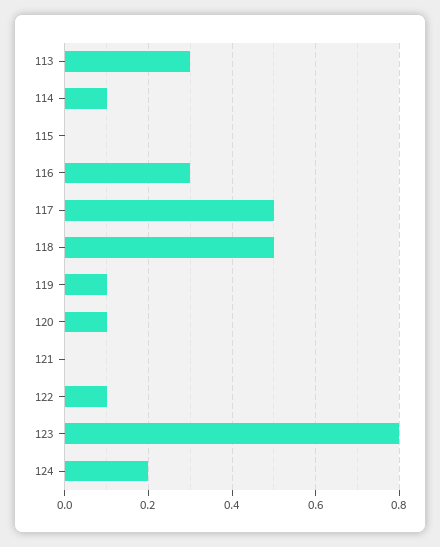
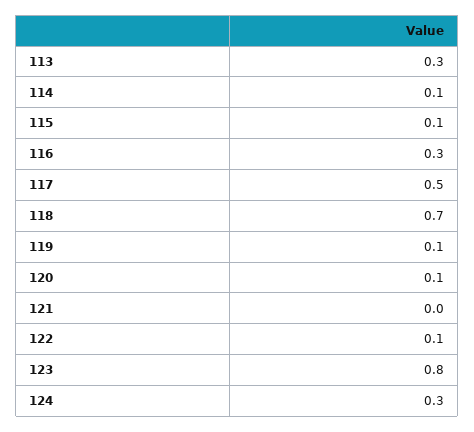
115: 0 -> 0.1
118: 0.5 -> 0.7
124: 0.2 -> 0.3

